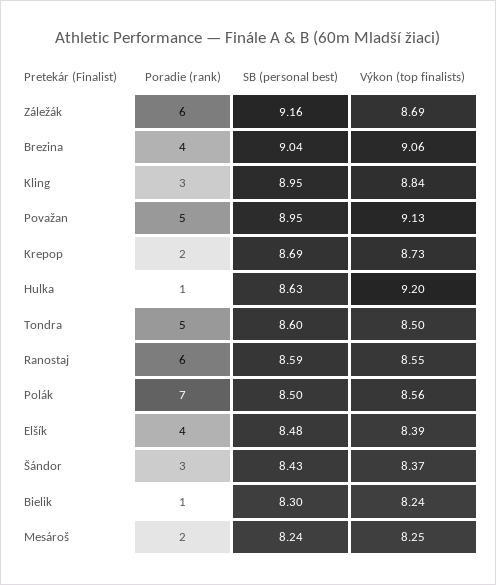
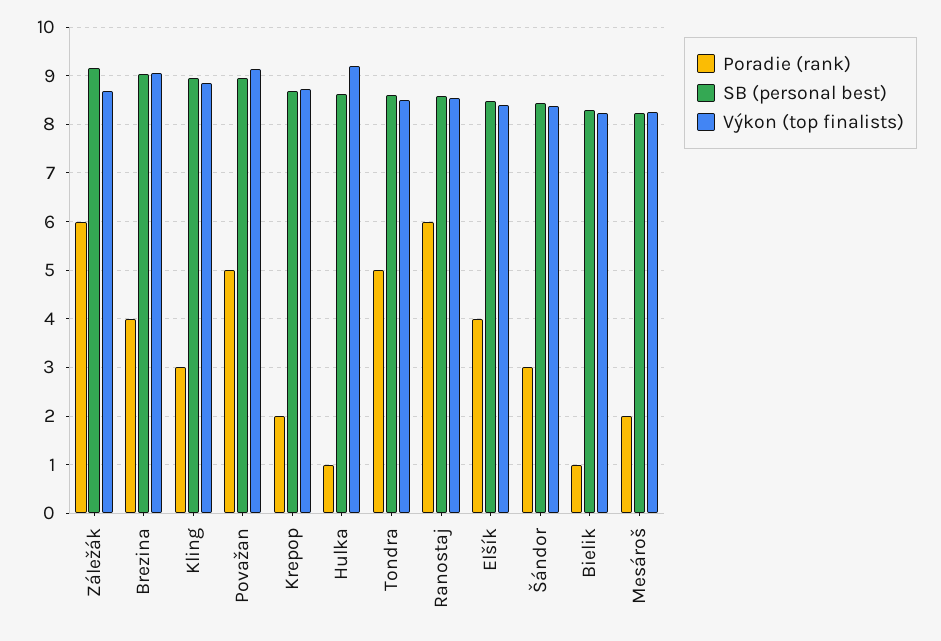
Poradie (rank), Polák: 7 -> none
SB (personal best), Polák: 8.5 -> none
Výkon (top finalists), Polák: 8.56 -> none

